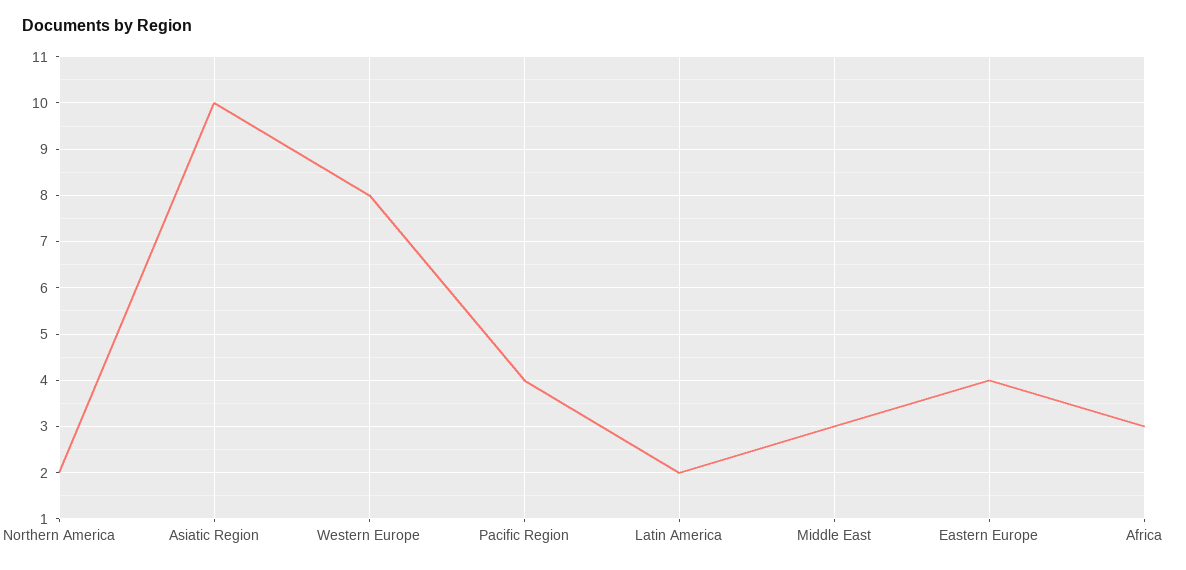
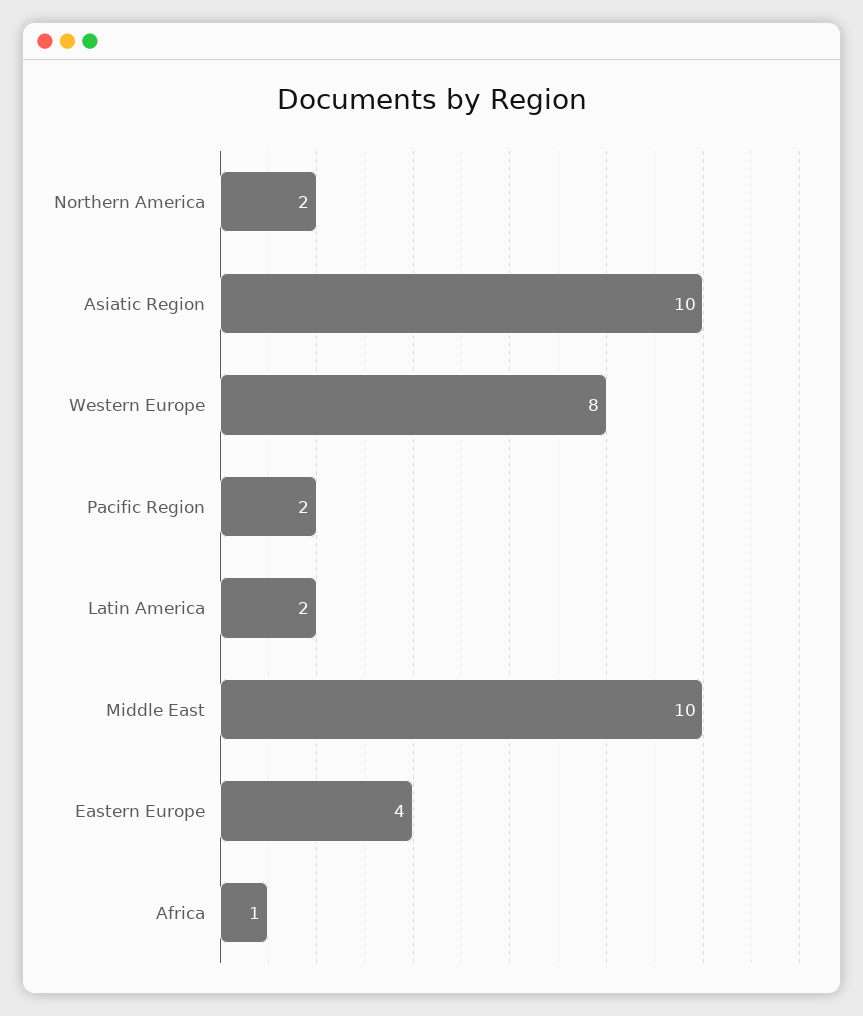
Pacific Region: 4 -> 2
Middle East: 3 -> 10
Africa: 3 -> 1

